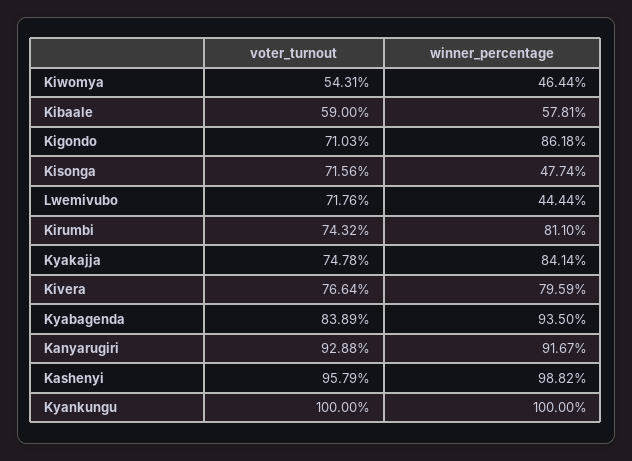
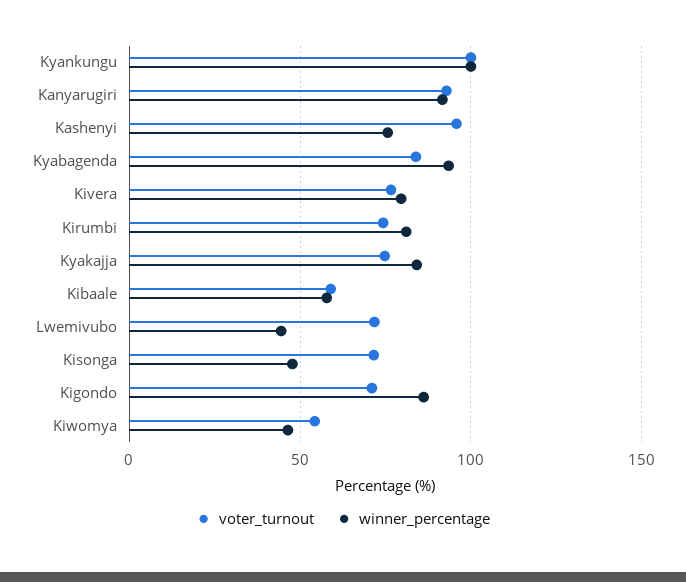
winner_percentage, Kashenyi: 98.82 -> 75

